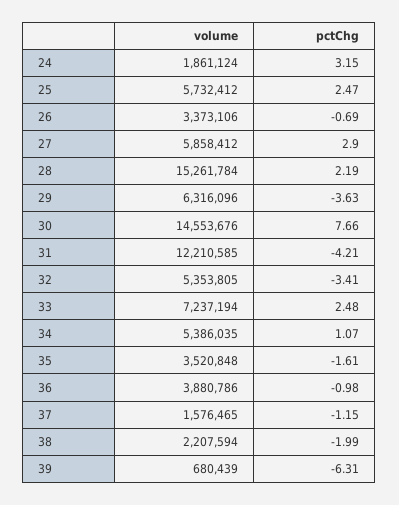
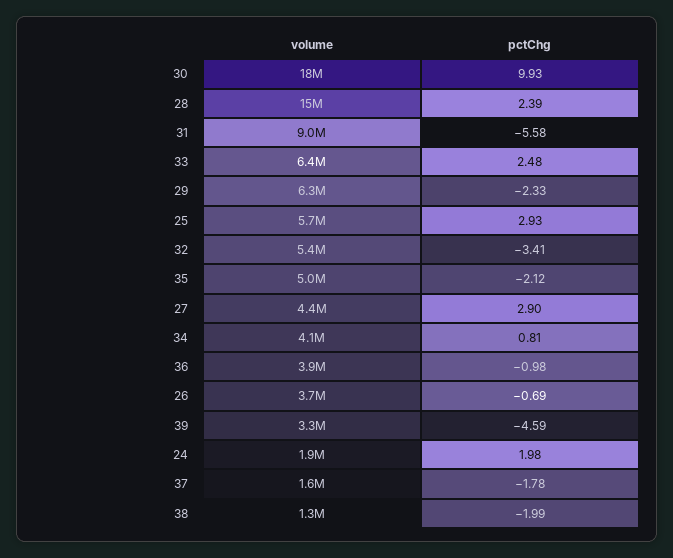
pctChg, 24: 3.15 -> 1.98
pctChg, 25: 2.47 -> 2.93
volume, 26: 3373106 -> 3700000
volume, 27: 5858412 -> 4400000
pctChg, 28: 2.19 -> 2.39
pctChg, 29: -3.63 -> -2.33
volume, 30: 14553676 -> 18000000
pctChg, 30: 7.66 -> 9.93
volume, 31: 12210585 -> 9000000
pctChg, 31: -4.21 -> -5.58
volume, 33: 7237194 -> 6400000
volume, 34: 5386035 -> 4100000
pctChg, 34: 1.07 -> 0.81
volume, 35: 3520848 -> 5000000
pctChg, 35: -1.61 -> -2.12
pctChg, 37: -1.15 -> -1.78
volume, 38: 2207594 -> 1300000
volume, 39: 680439 -> 3300000
pctChg, 39: -6.31 -> -4.59

